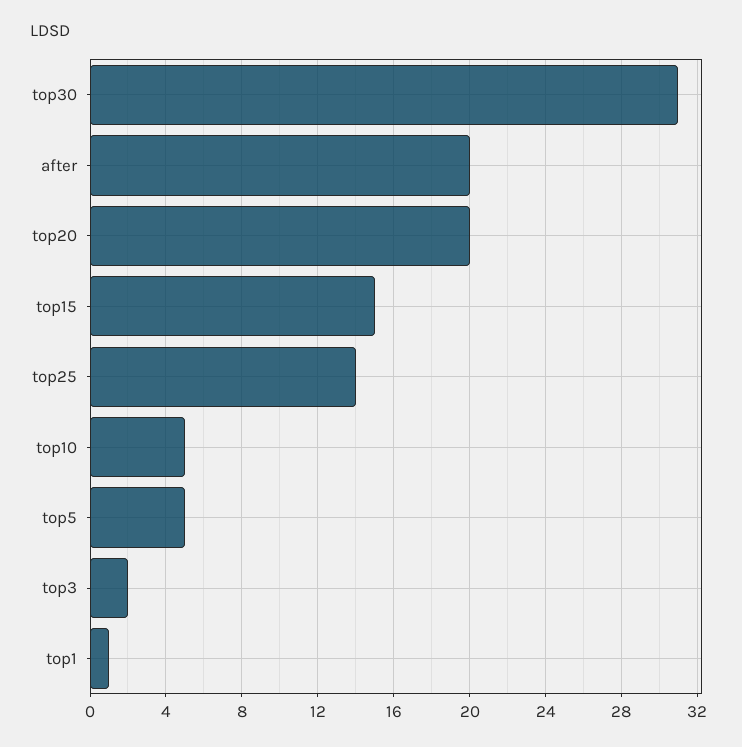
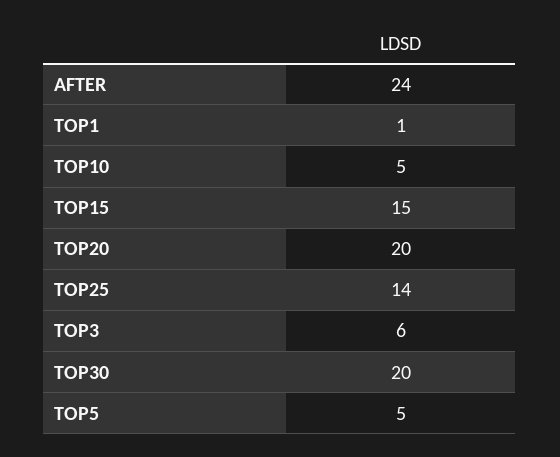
top30: 31 -> 20
after: 20 -> 24
top3: 2 -> 6

